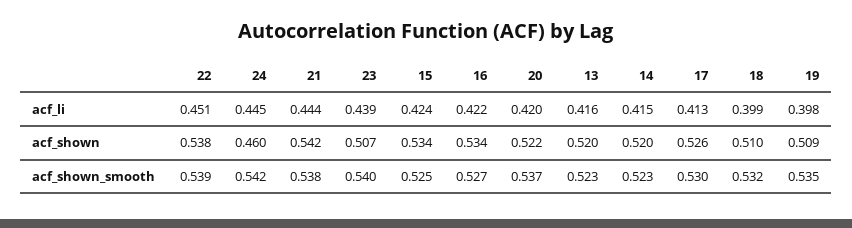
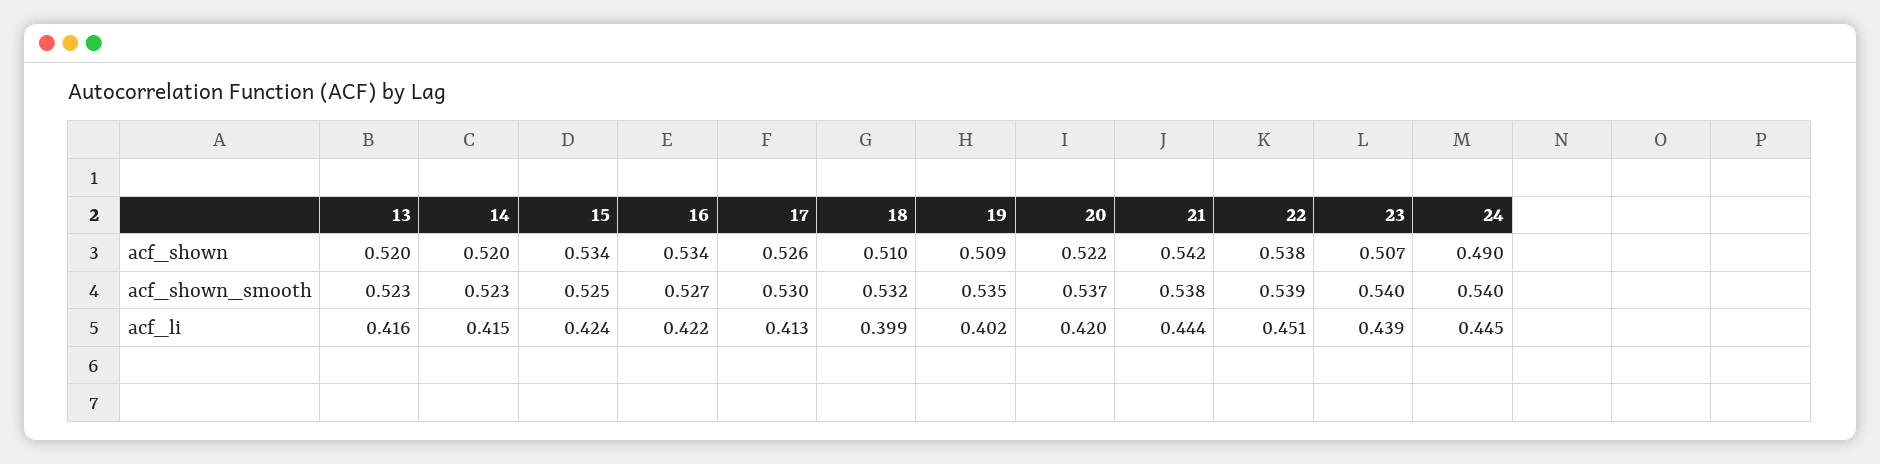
19, acf_li: 0.398 -> 0.402
24, acf_shown: 0.46 -> 0.49
24, acf_shown_smooth: 0.542 -> 0.54

